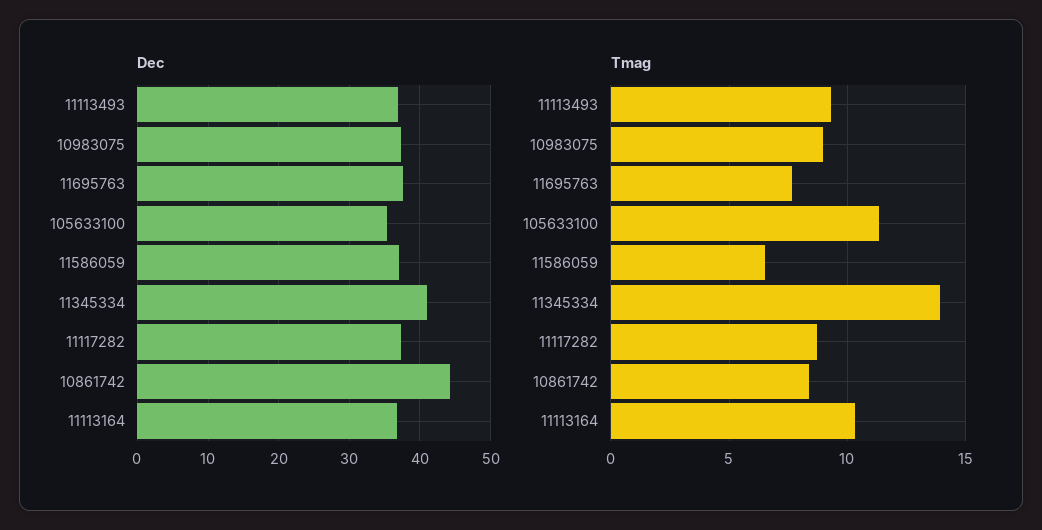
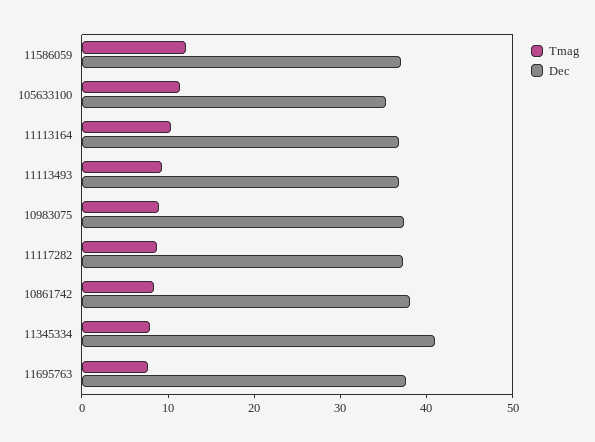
Dec, 10861742: 44 -> 38
Tmag, 11586059: 6.5 -> 12
Tmag, 11345334: 14 -> 8

